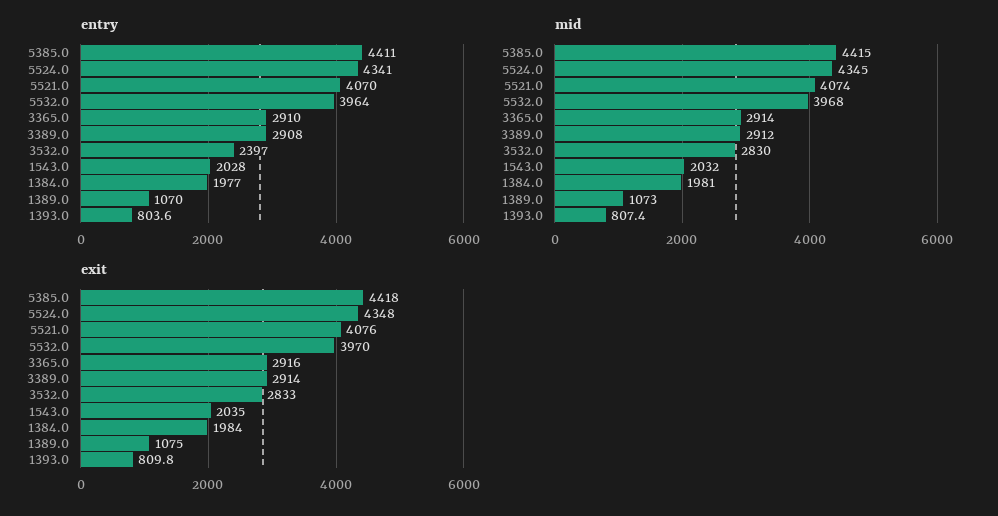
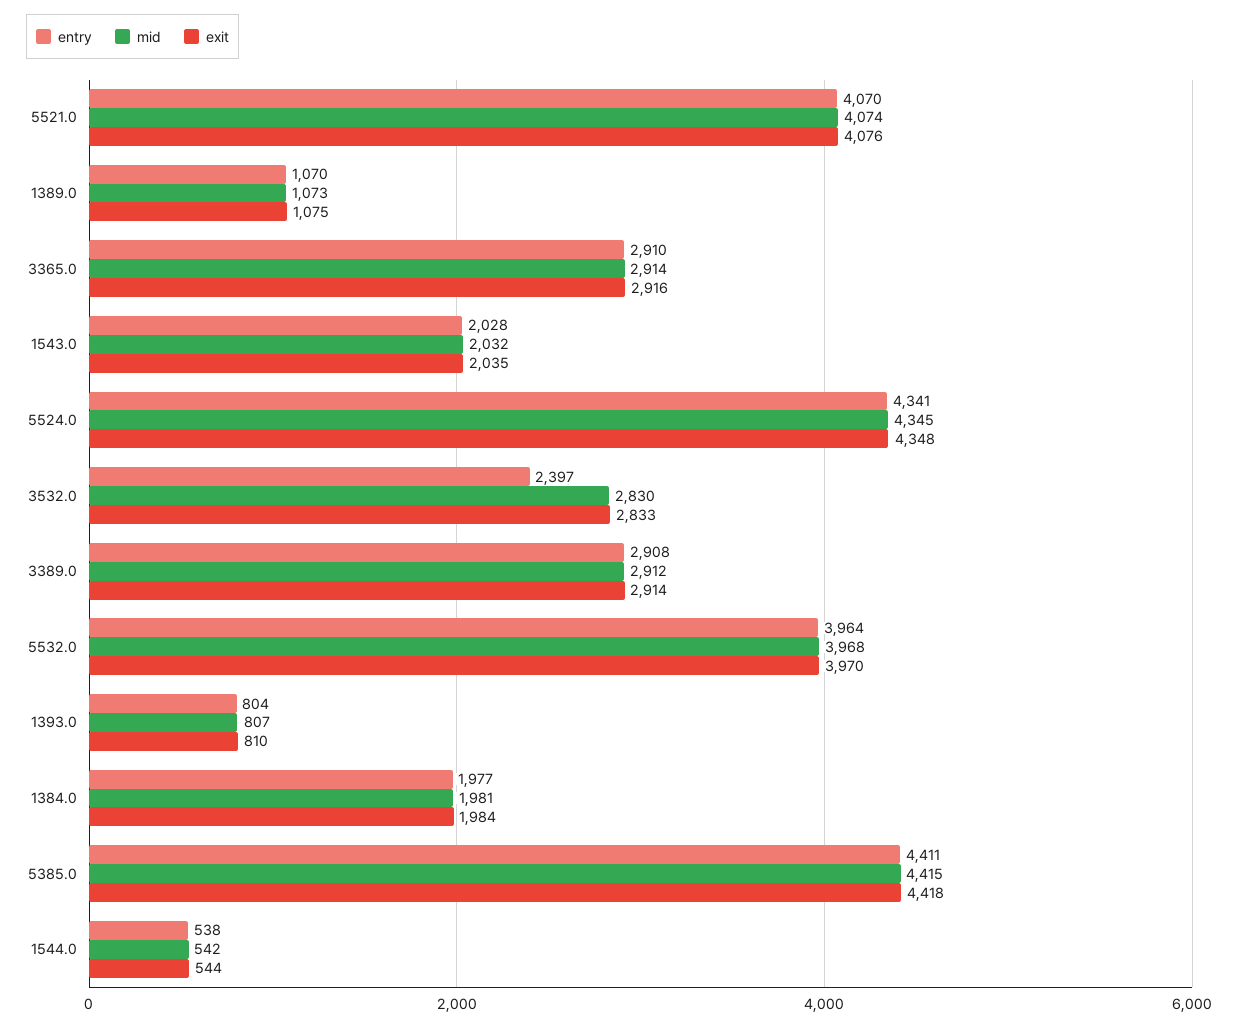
entry, 1544.0: none -> 538
mid, 1544.0: none -> 542
exit, 1544.0: none -> 544

